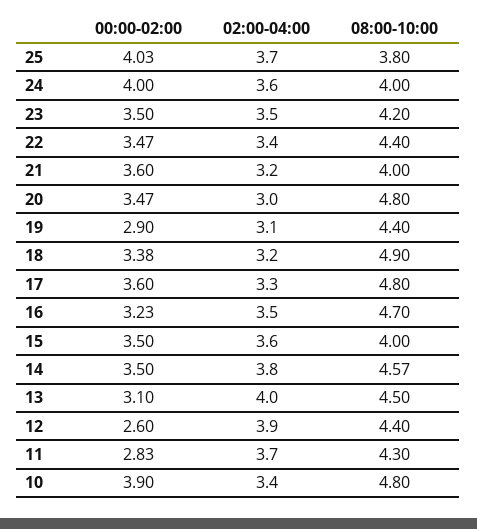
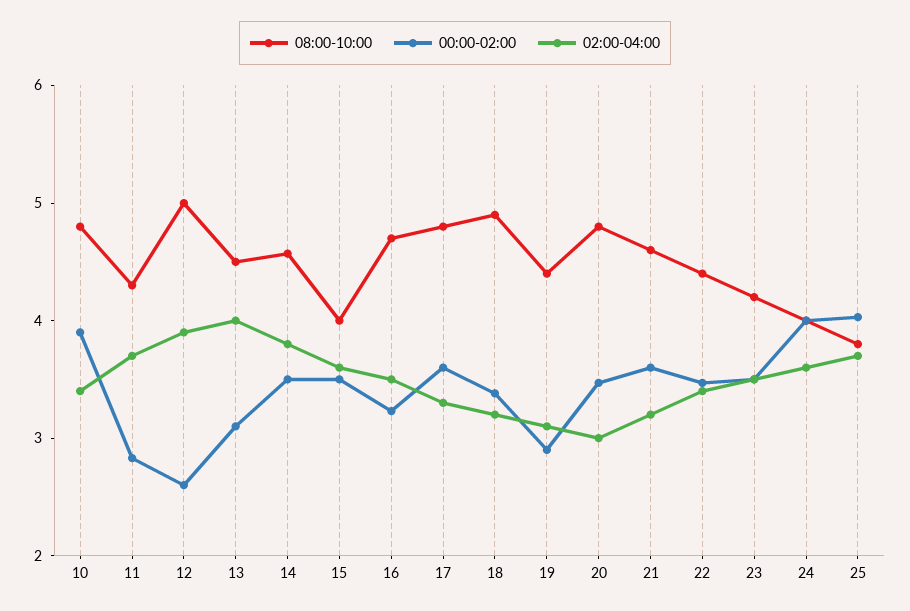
08:00-10:00, 21: 4 -> 4.6
08:00-10:00, 12: 4.4 -> 5

